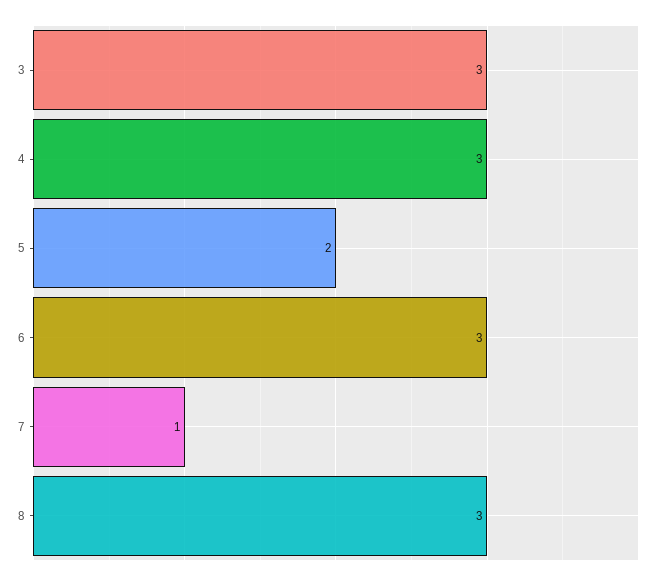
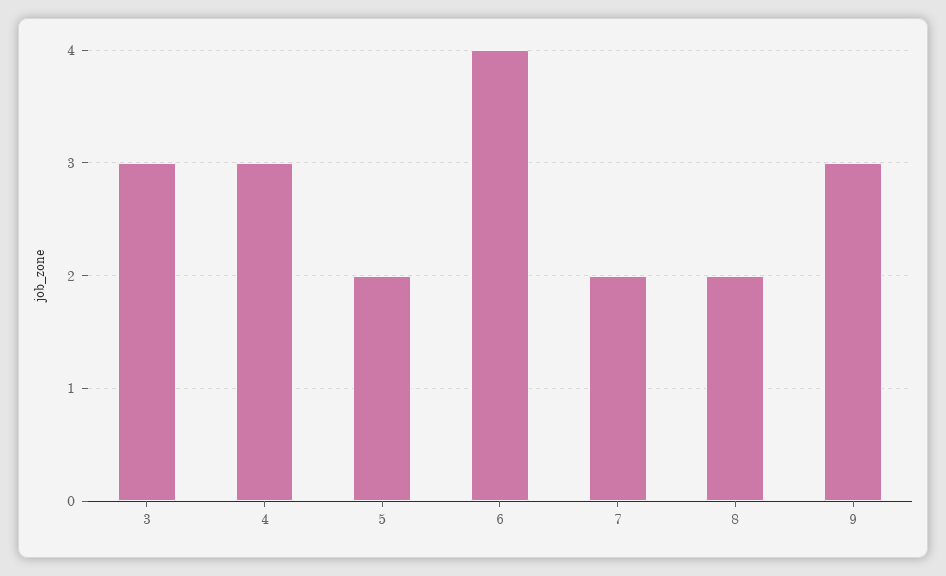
6: 3 -> 4
7: 1 -> 2
8: 3 -> 2
9: none -> 3

